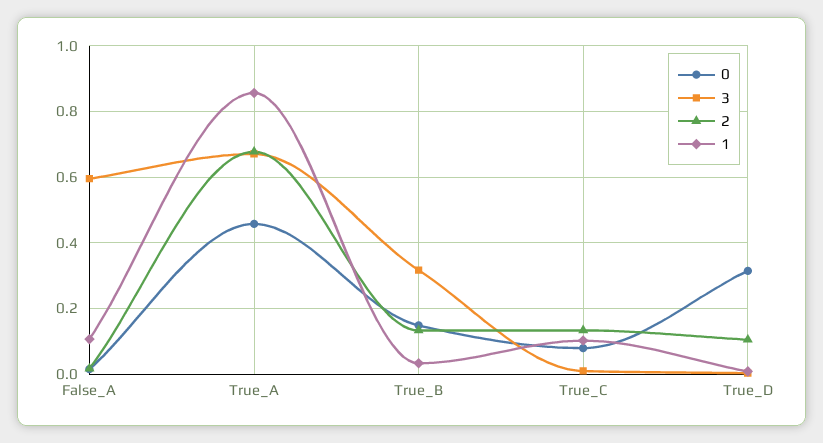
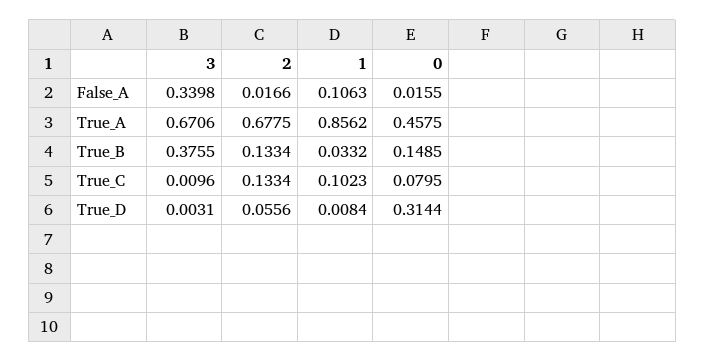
3, False_A: 0.6 -> 0.3398
3, True_B: 0.32 -> 0.3755
2, True_D: 0.1 -> 0.0556

